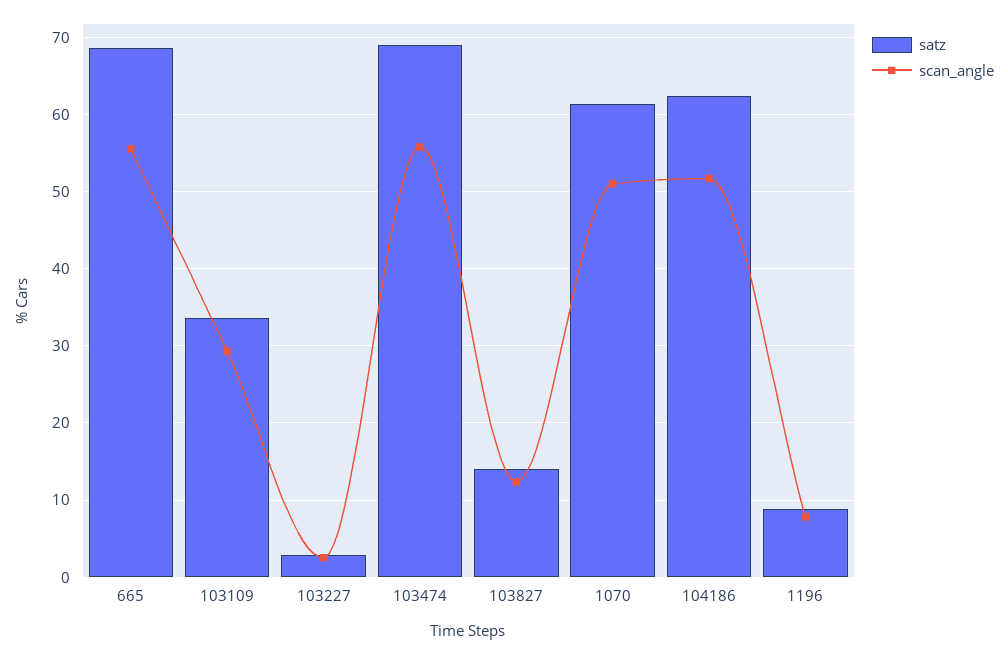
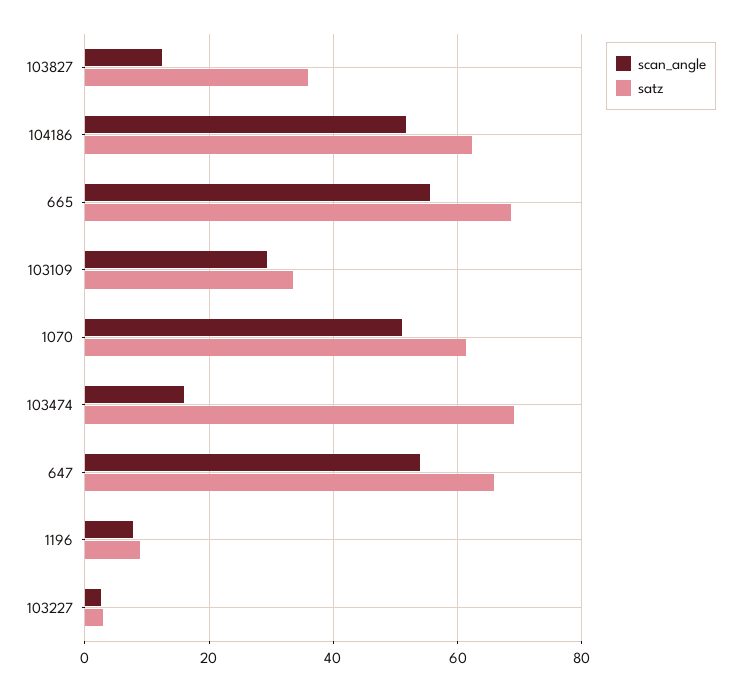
scan_angle, 103474: 56 -> 16
satz, 103827: 14 -> 36
scan_angle, 647: none -> 54
satz, 647: none -> 66

